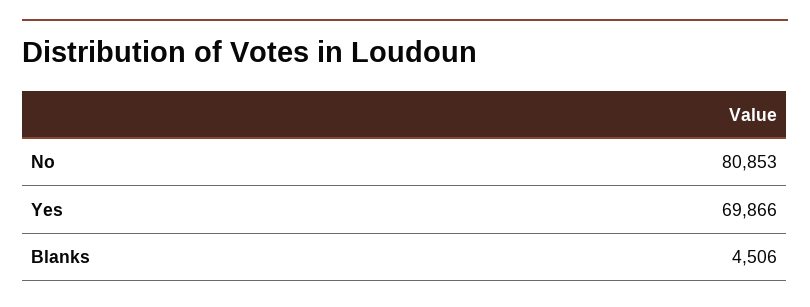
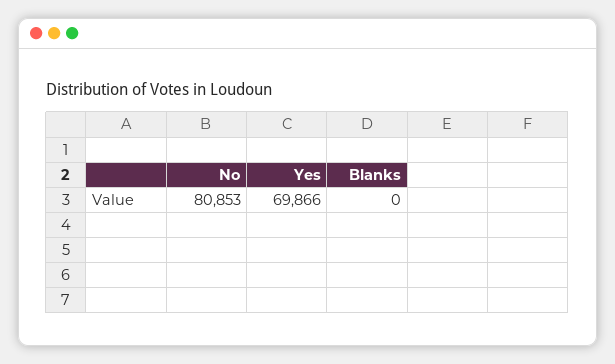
Blanks: 4506 -> 0

